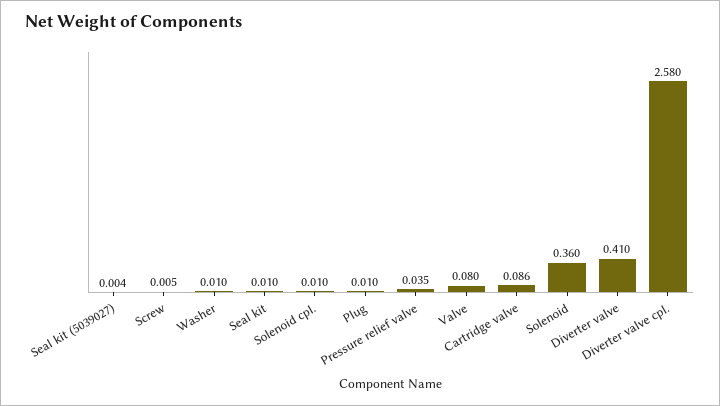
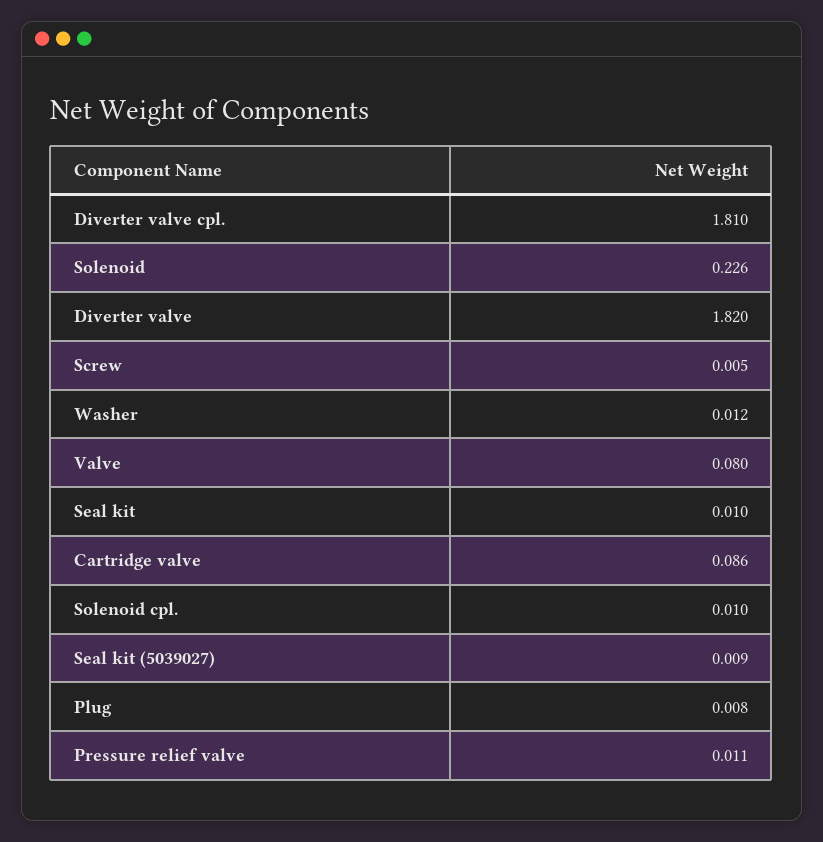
Seal kit (5039027): 0.004 -> 0.009
Washer: 0.01 -> 0.012
Plug: 0.01 -> 0.008
Pressure relief valve: 0.035 -> 0.011
Solenoid: 0.36 -> 0.226
Diverter valve: 0.41 -> 1.82
Diverter valve cpl.: 2.58 -> 1.81

